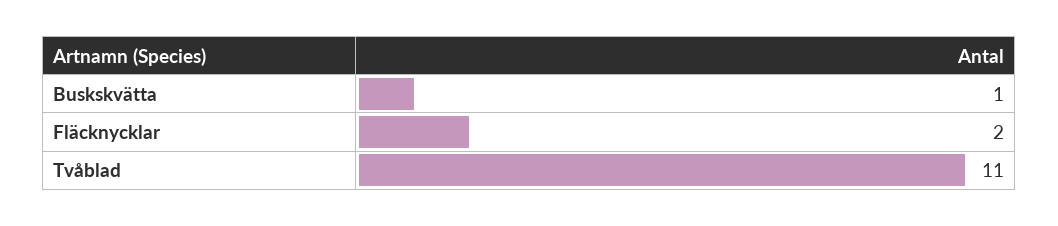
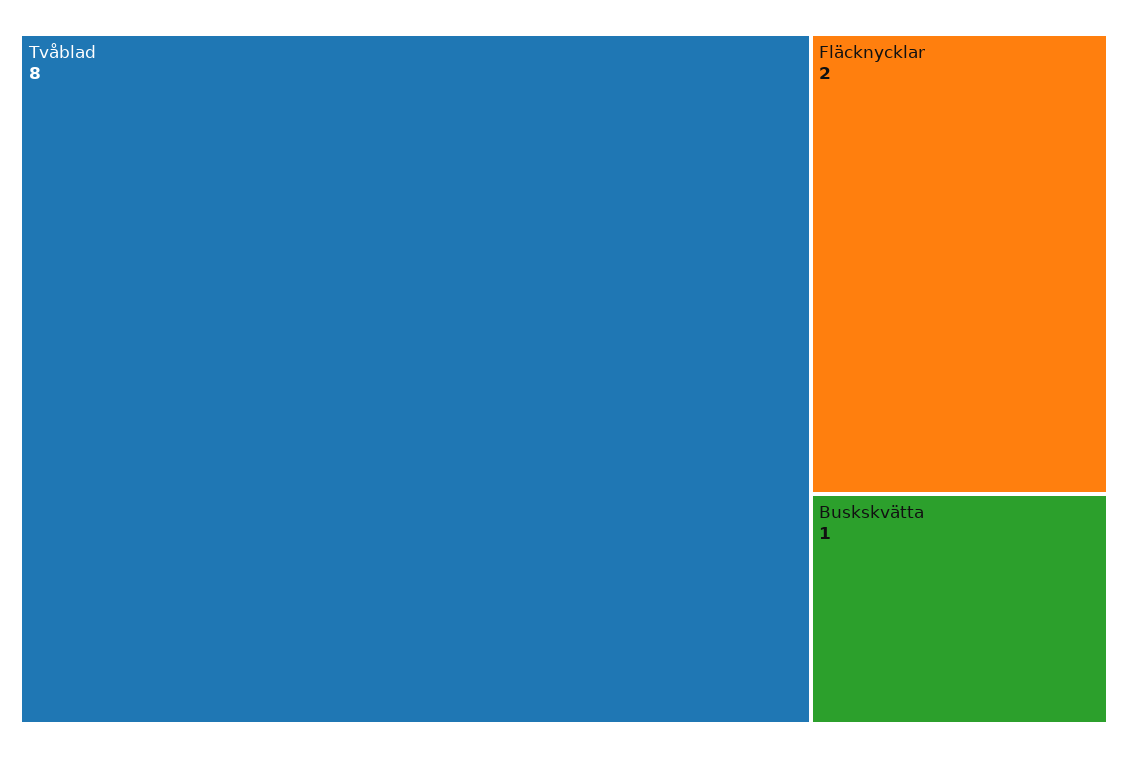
Tvåblad: 11 -> 8

